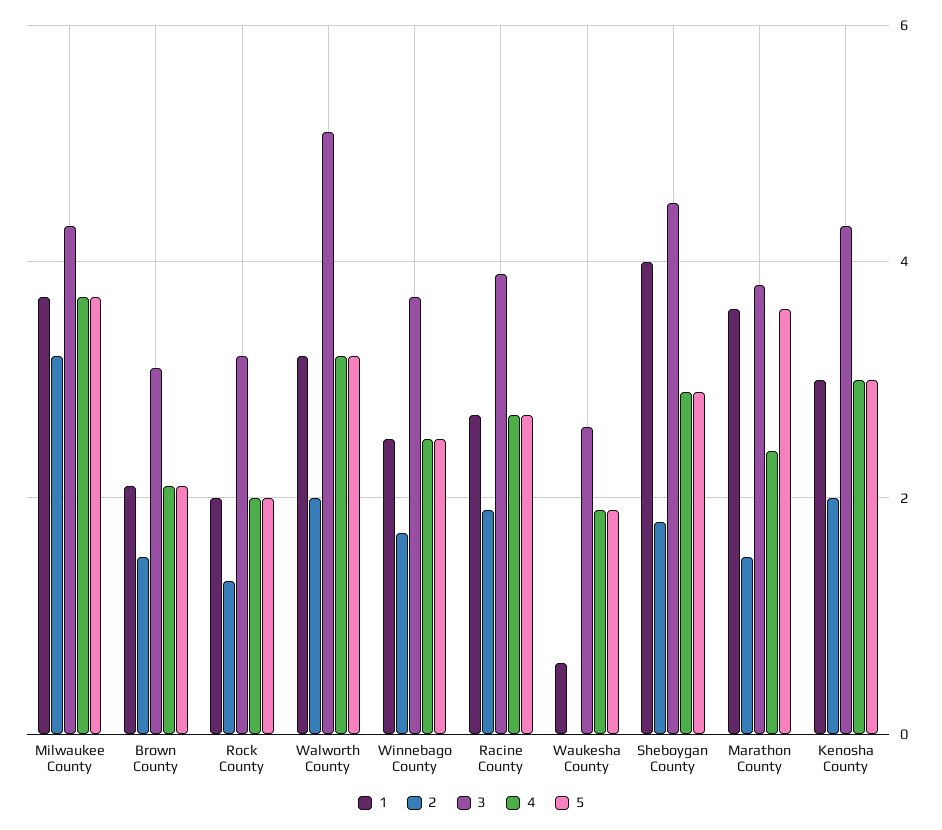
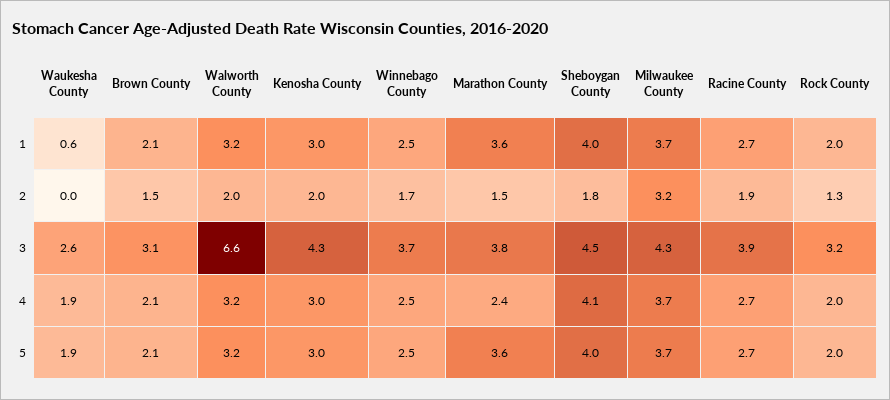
3, Walworth County: 5 -> 6.6
4, Sheboygan County: 3 -> 4.1
5, Sheboygan County: 3 -> 4

